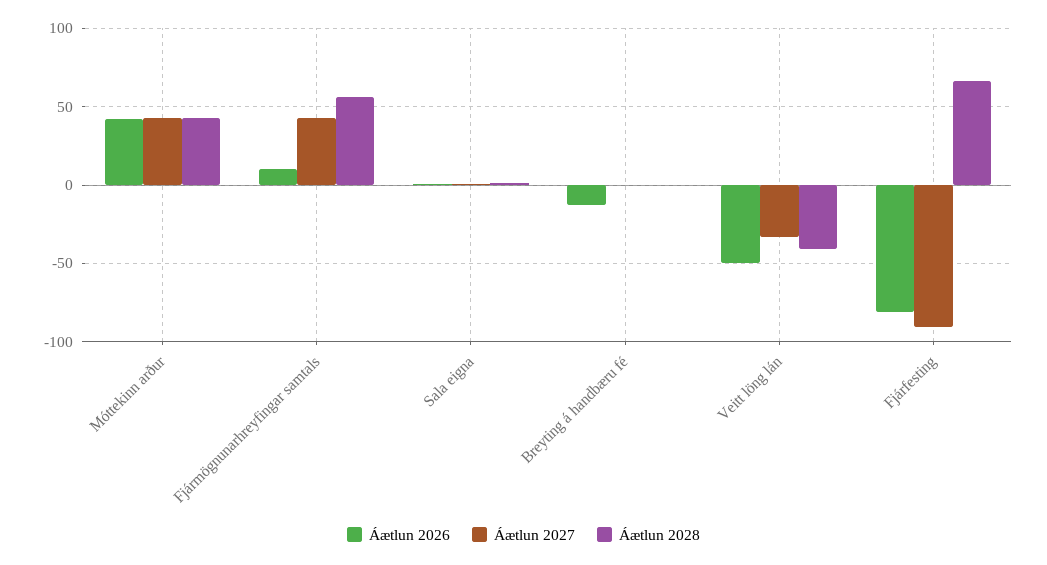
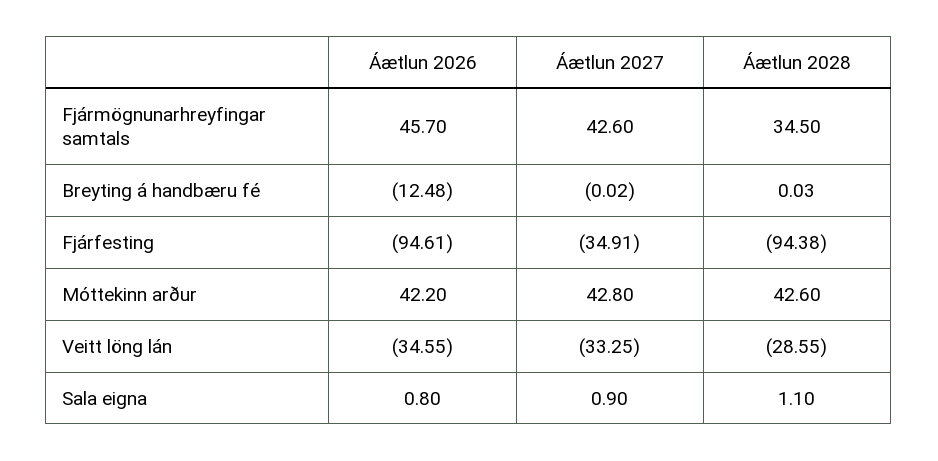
Áætlun 2026, Fjármögnunarhreyfingar samtals: 10 -> 45.7
Áætlun 2028, Fjármögnunarhreyfingar samtals: 55 -> 34.5
Áætlun 2026, Veitt löng lán: -50 -> -34.55
Áætlun 2028, Veitt löng lán: -40 -> -28.55
Áætlun 2026, Fjárfesting: -80 -> -94.61
Áætlun 2027, Fjárfesting: -90 -> -34.91
Áætlun 2028, Fjárfesting: 65 -> -94.38

